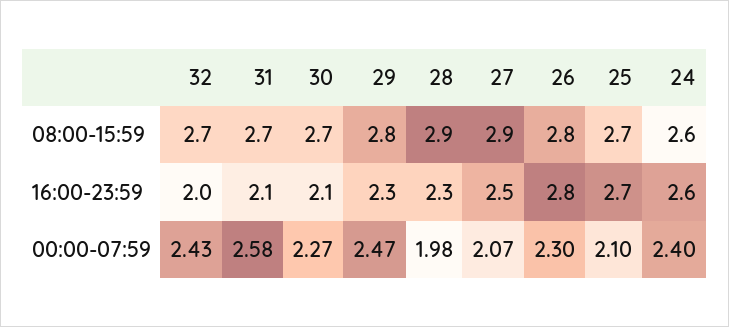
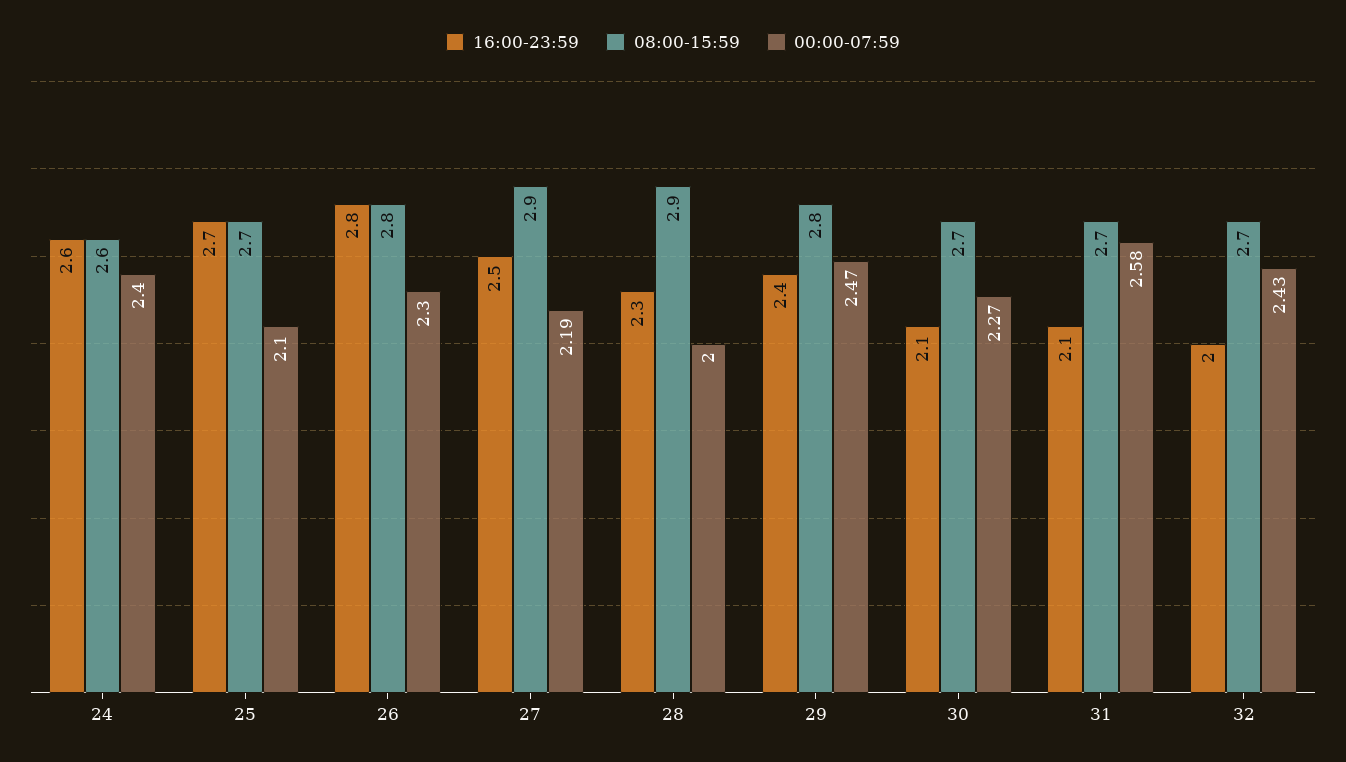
16:00-23:59, 29: 2.3 -> 2.4
00:00-07:59, 28: 1.98 -> 2
00:00-07:59, 27: 2.07 -> 2.19

